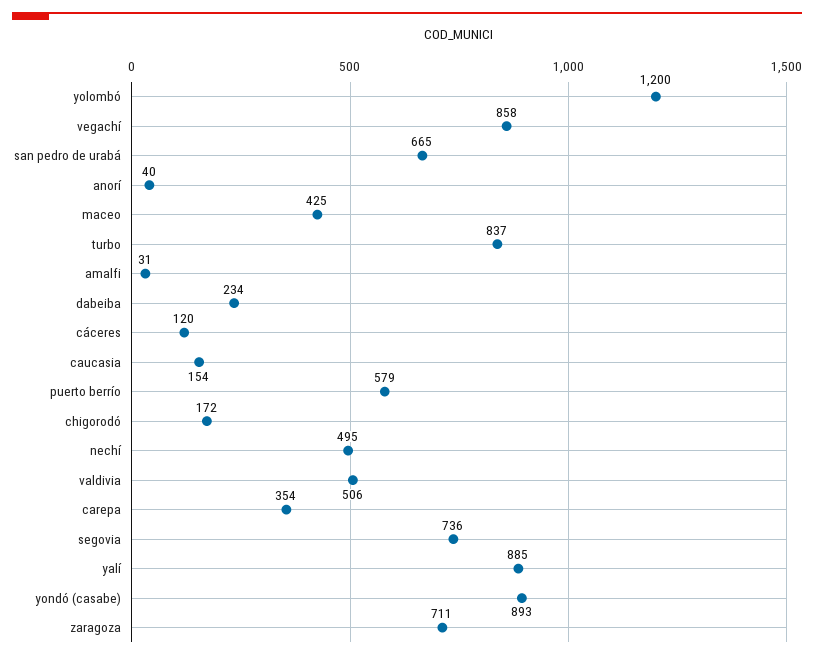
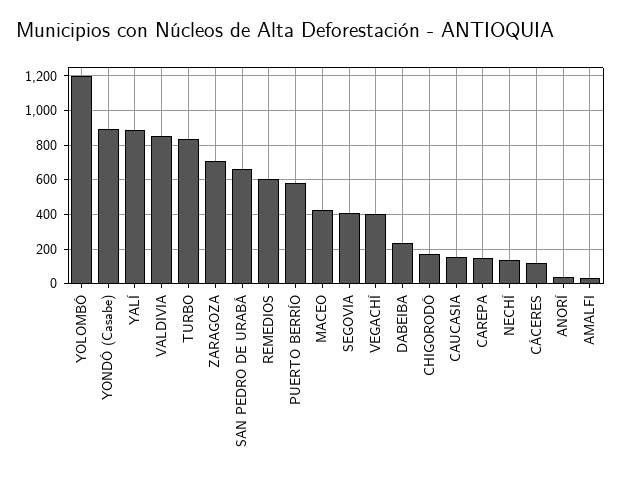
vegachí: 858 -> 400
nechí: 495 -> 150
valdivia: 506 -> 850
carepa: 354 -> 150
segovia: 736 -> 400
REMEDIOS: none -> 600

